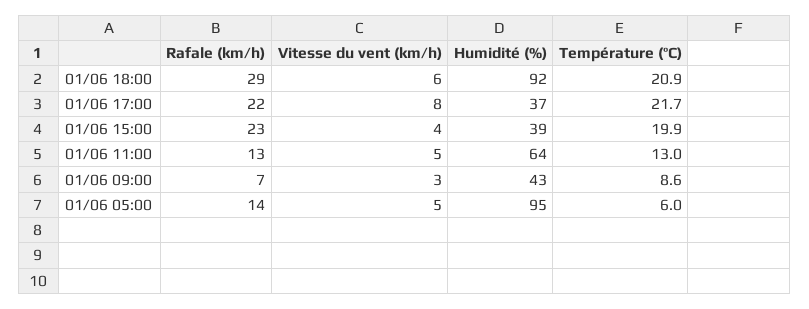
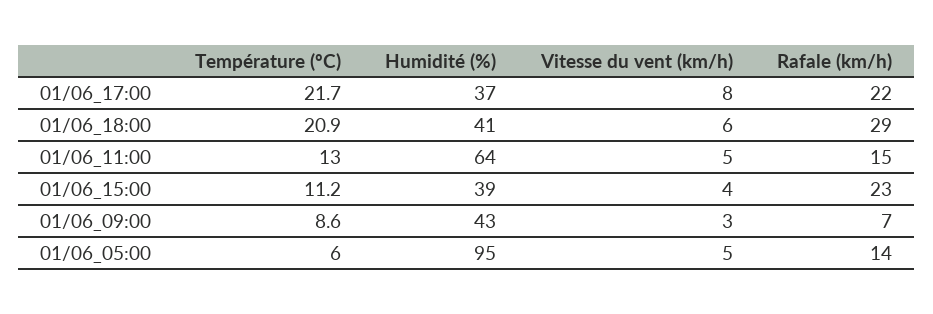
Humidité (%), 01/06 18:00: 92 -> 41
Température (ºC), 01/06 15:00: 19.9 -> 11.2
Rafale (km/h), 01/06 11:00: 13 -> 15

